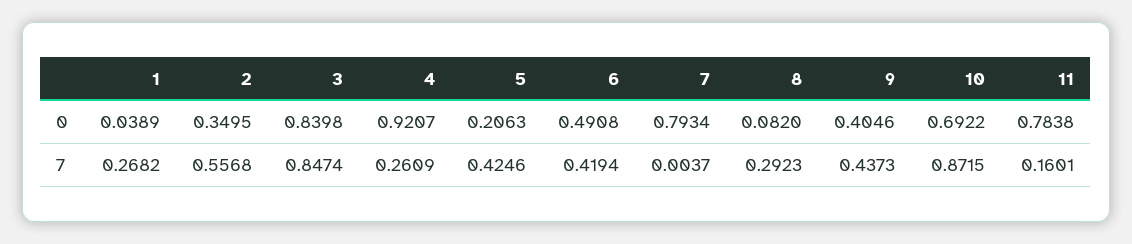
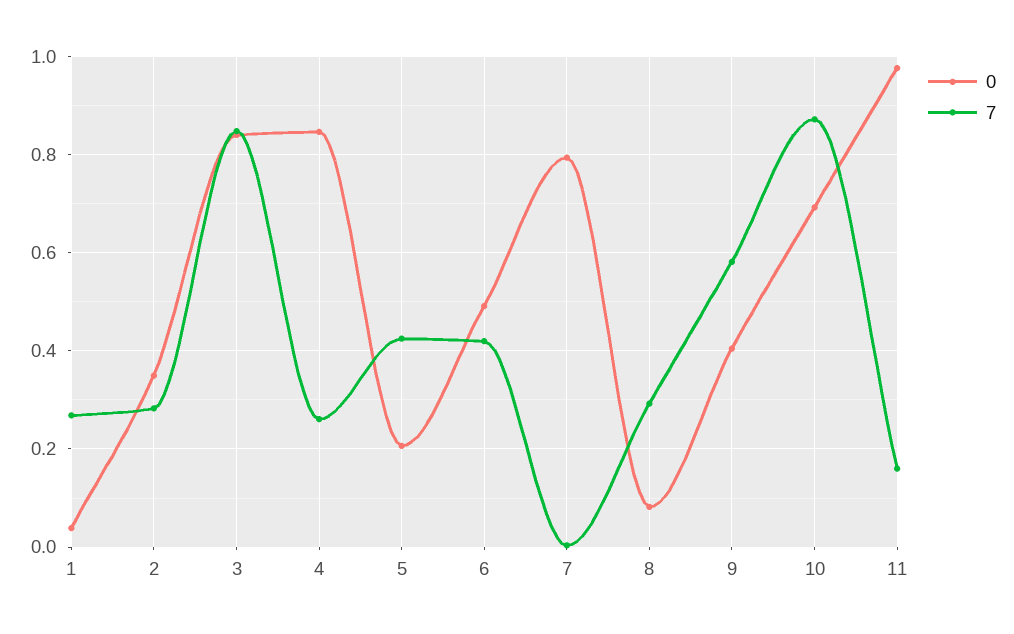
0, 4: 0.9207 -> 0.84
0, 11: 0.7838 -> 0.98
7, 2: 0.5568 -> 0.28
7, 9: 0.4373 -> 0.58

